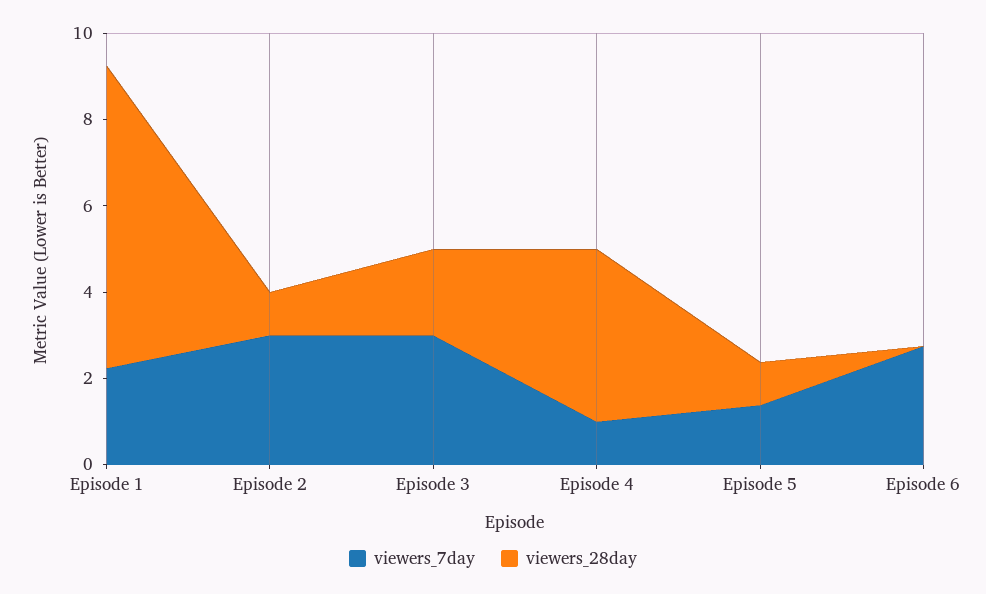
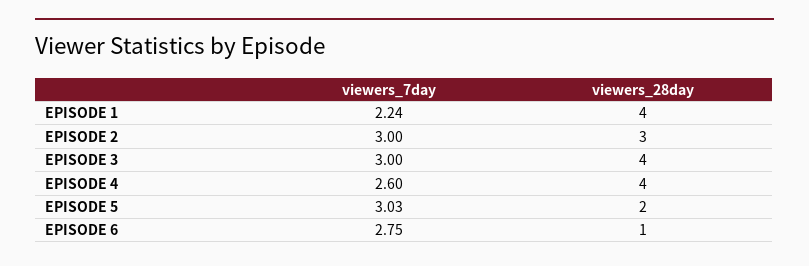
viewers_28day, Episode 1: 7 -> 4
viewers_28day, Episode 2: 1 -> 3
viewers_28day, Episode 3: 2 -> 4
viewers_7day, Episode 4: 1 -> 2.6
viewers_7day, Episode 5: 1.5 -> 3.03
viewers_28day, Episode 5: 1 -> 2
viewers_28day, Episode 6: 0 -> 1

